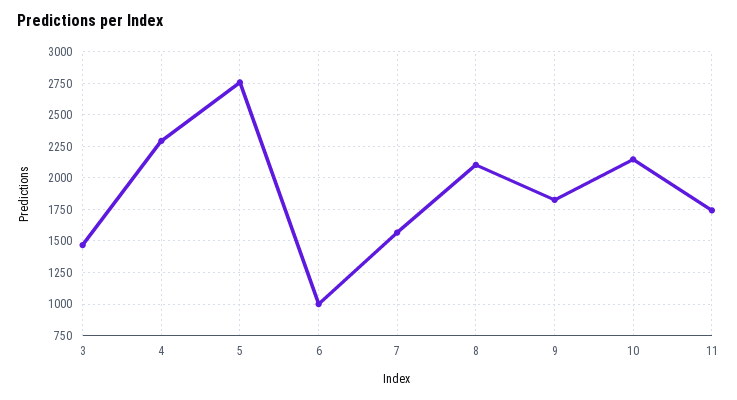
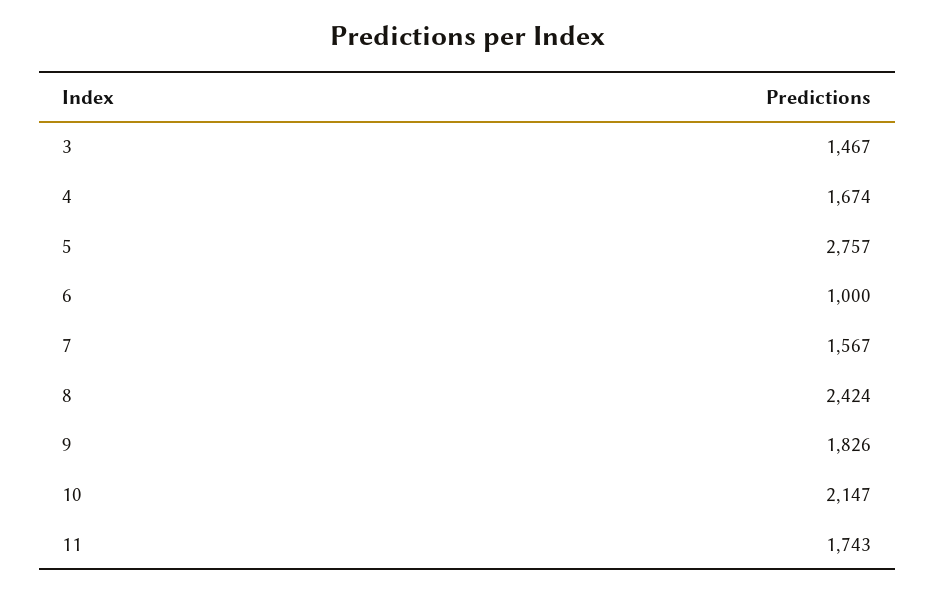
4: 2300 -> 1674
8: 2100 -> 2424

